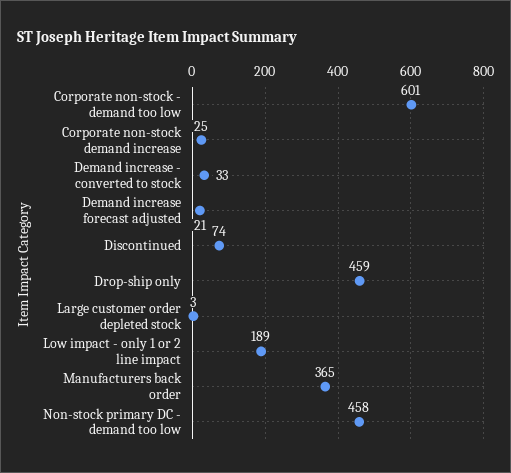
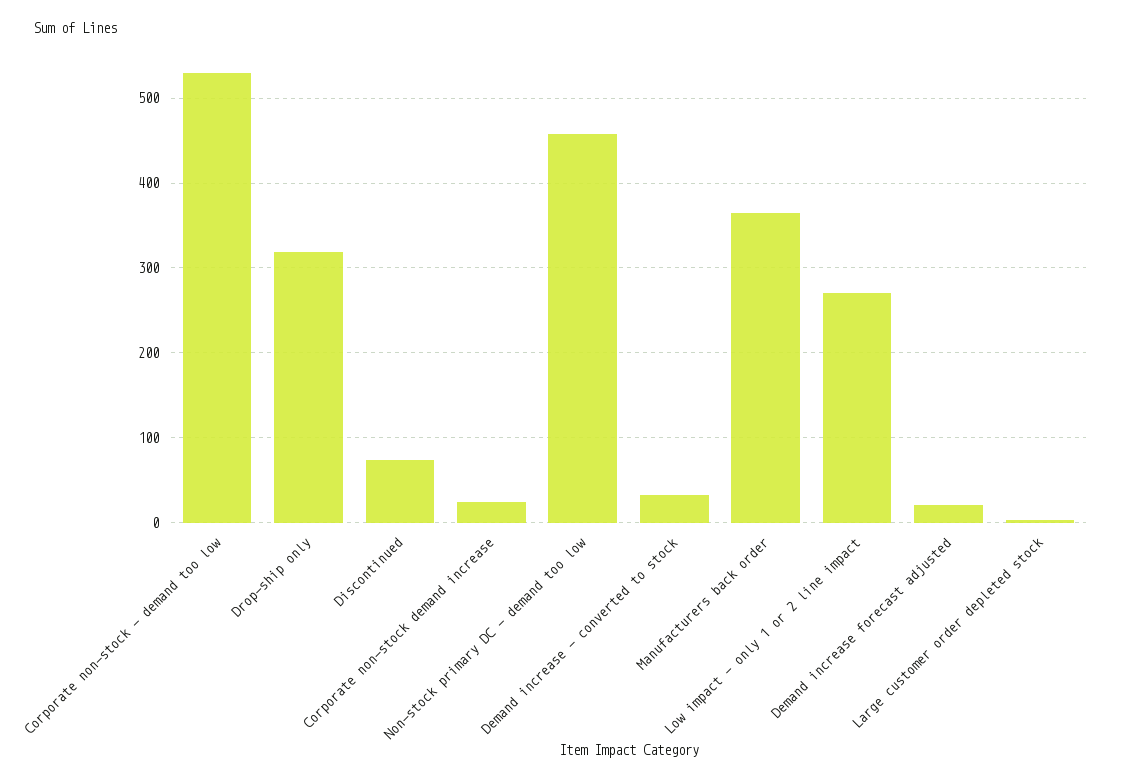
Corporate non-stock - demand too low: 601 -> 530
Drop-ship only: 459 -> 320
Low impact - only 1 or 2 line impact: 189 -> 270

